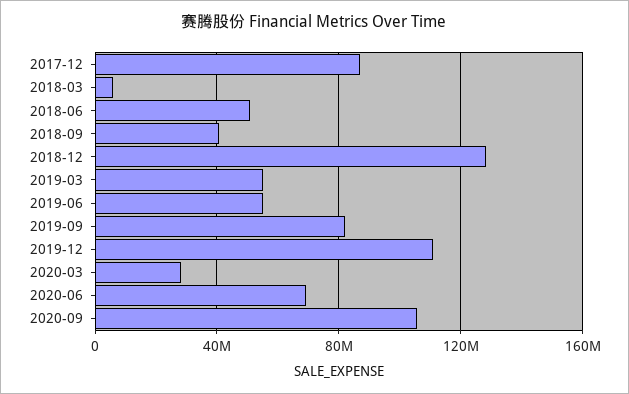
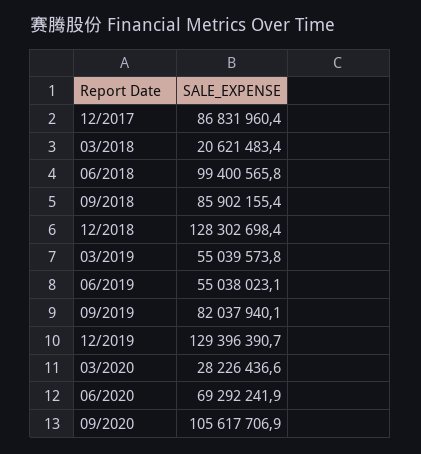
2018-03: 5000000 -> 20621483.4
2018-06: 50000000 -> 99400565.8
2018-09: 40000000 -> 85902155.4
2019-12: 110000000 -> 129396390.7

